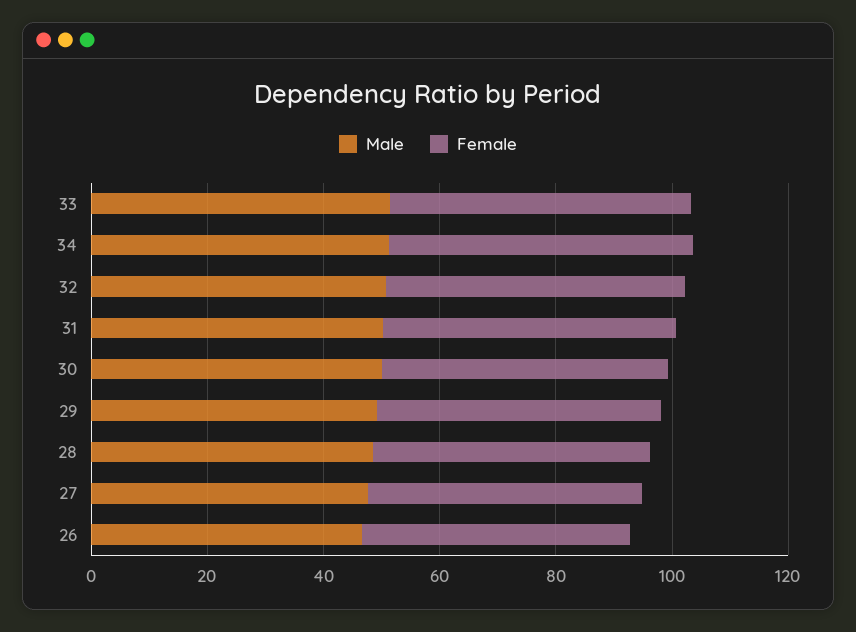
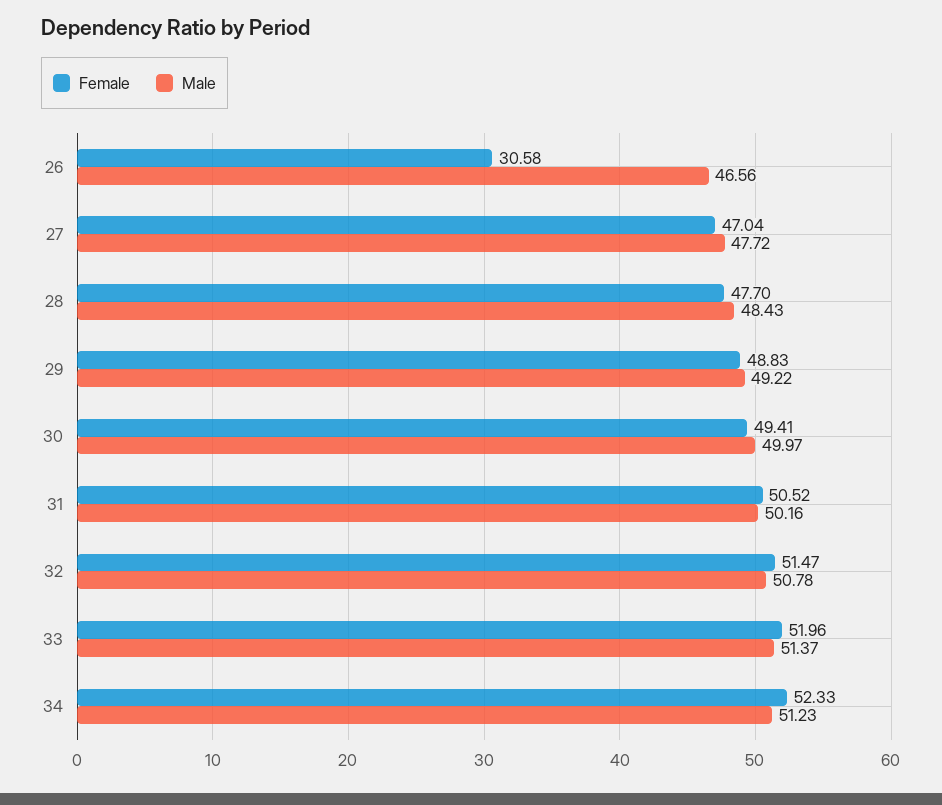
Female, 26: 45 -> 30.58

